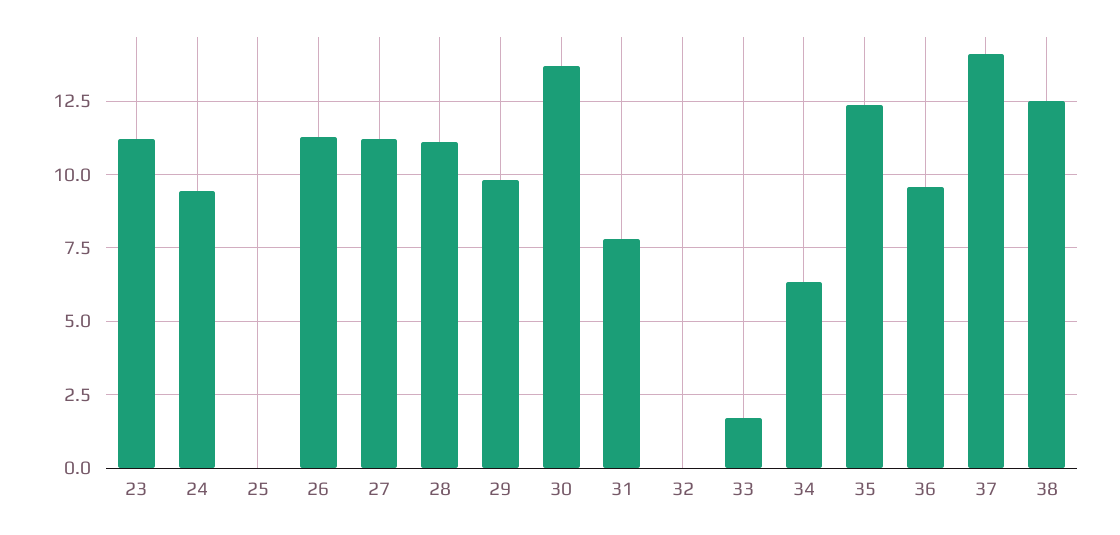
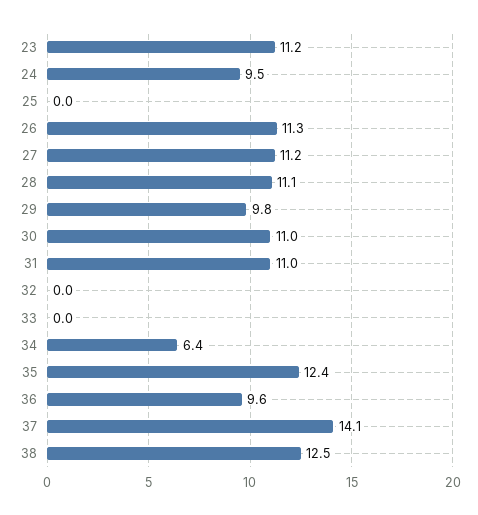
30: 13.75 -> 11
31: 7.75 -> 11
33: 1.75 -> 0

